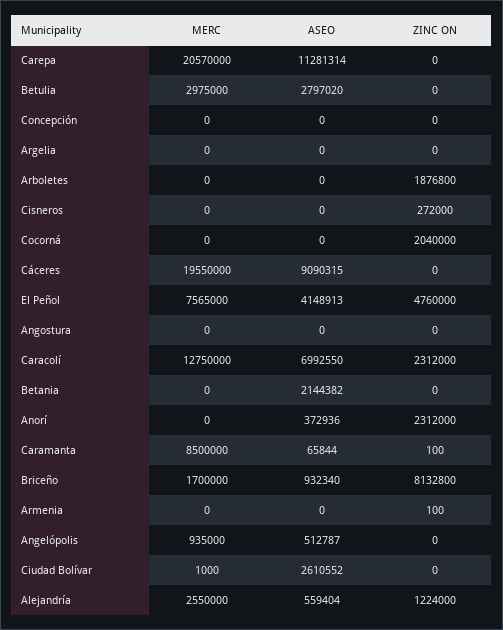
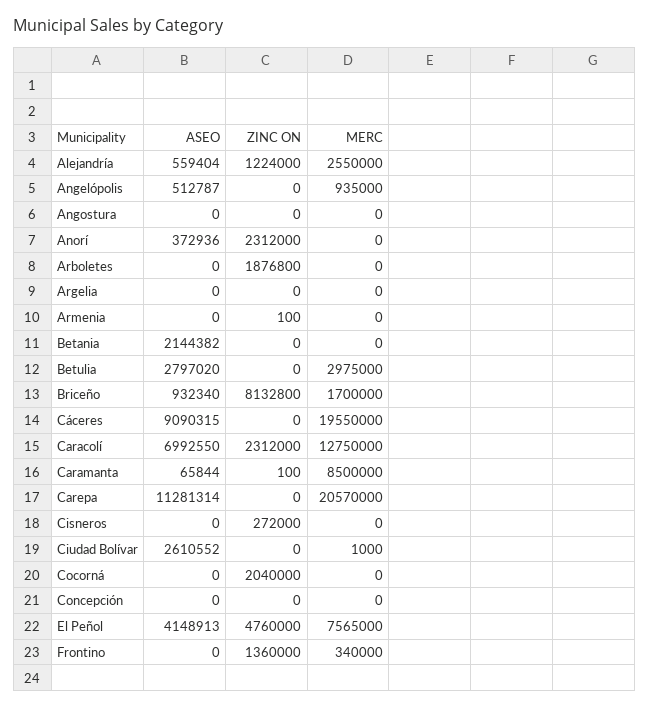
ASEO, Frontino: none -> 0
ZINC ON, Frontino: none -> 1360000
MERC, Frontino: none -> 340000

